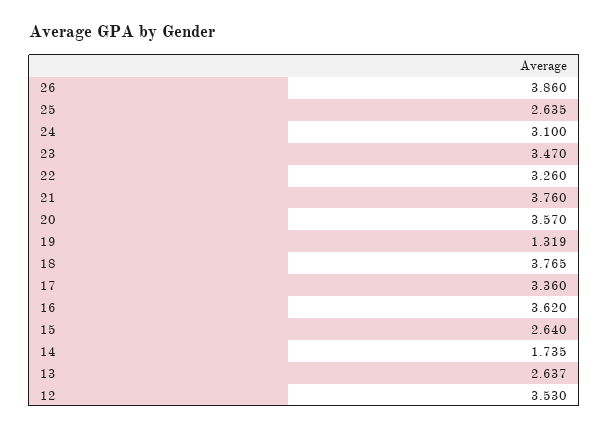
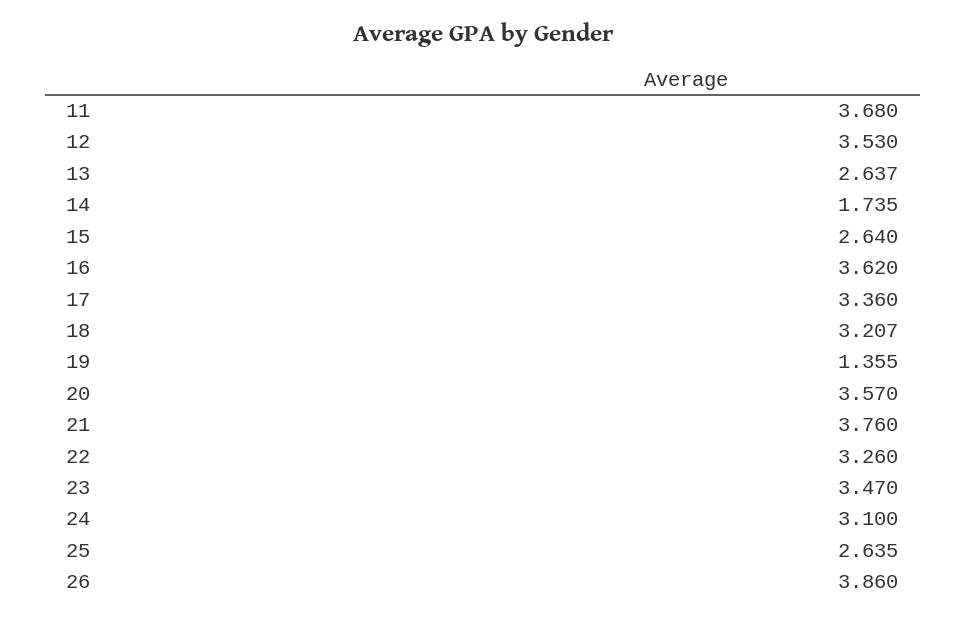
19: 1.319 -> 1.355
18: 3.765 -> 3.207
11: none -> 3.68

